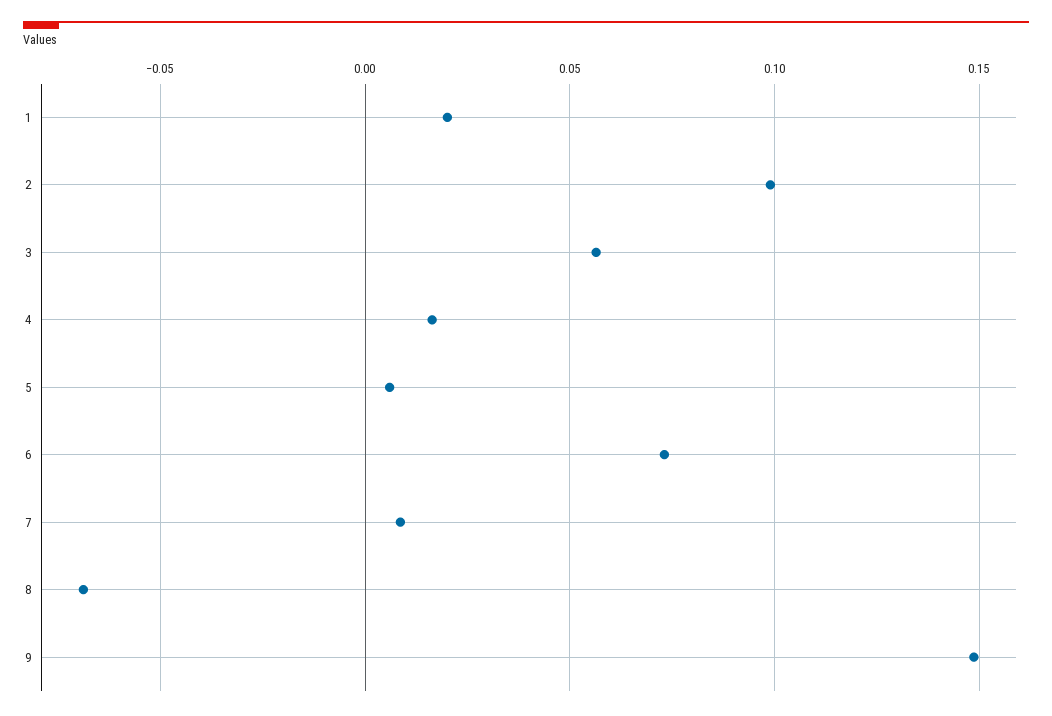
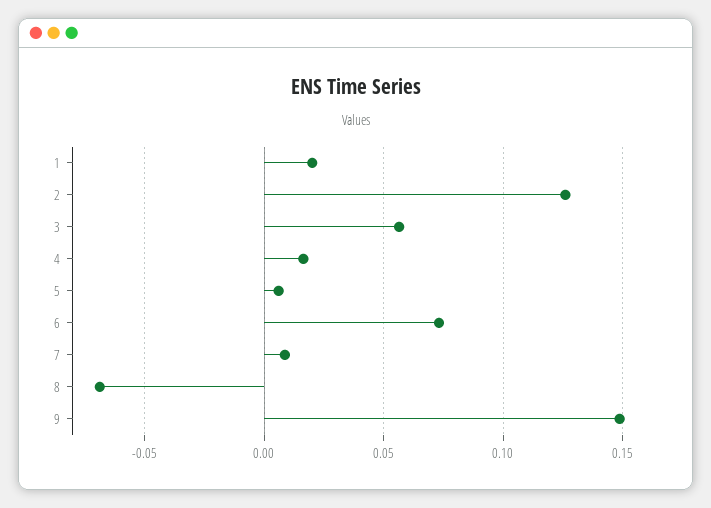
2: 0.1 -> 0.125

